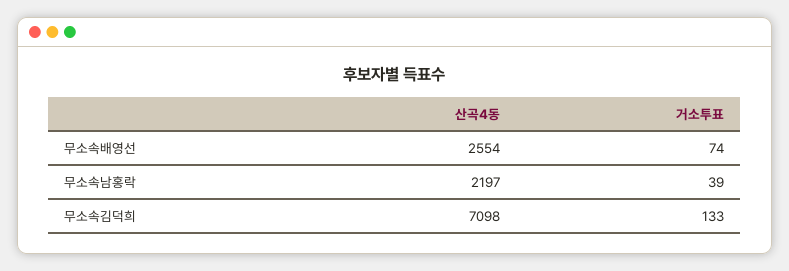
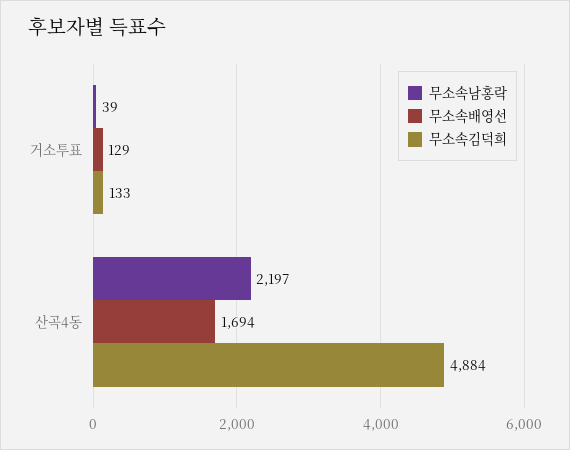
무소속배영선, 산곡4동: 2554 -> 1694
무소속배영선, 거소투표: 74 -> 129
무소속김덕희, 산곡4동: 7098 -> 4884

